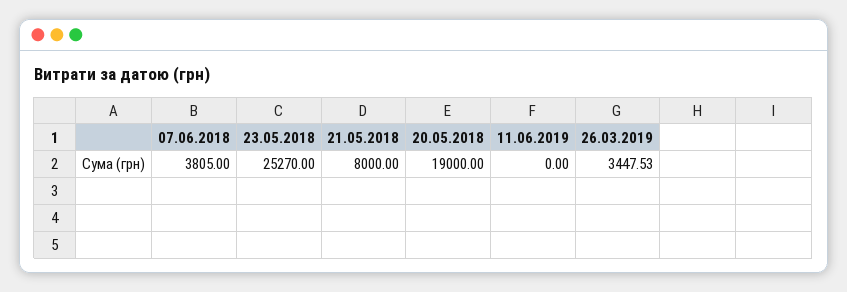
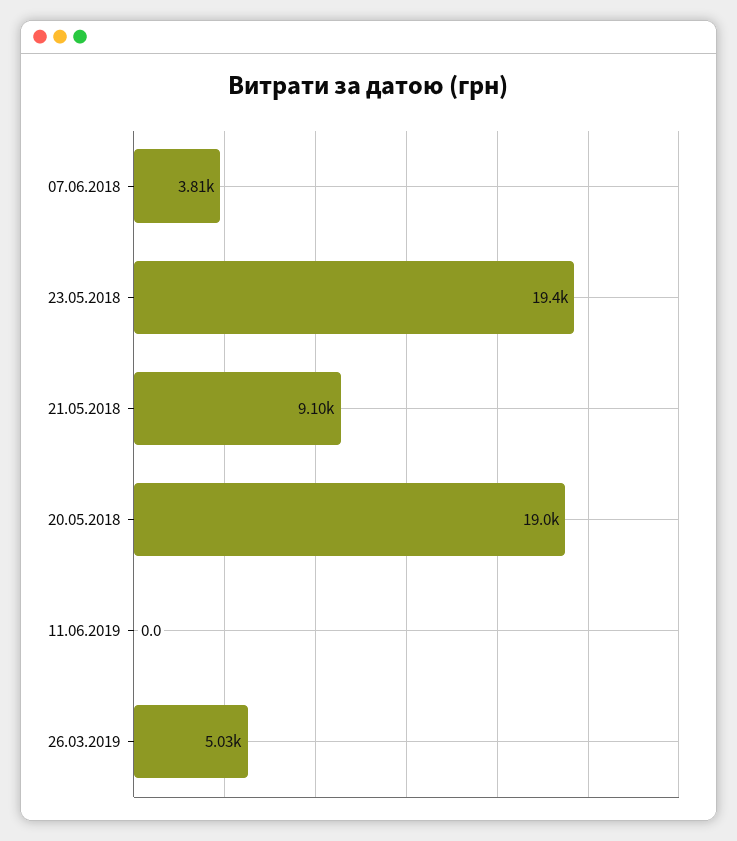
23.05.2018: 25270 -> 19400
21.05.2018: 8000 -> 9100
26.03.2019: 3447.53 -> 5030

